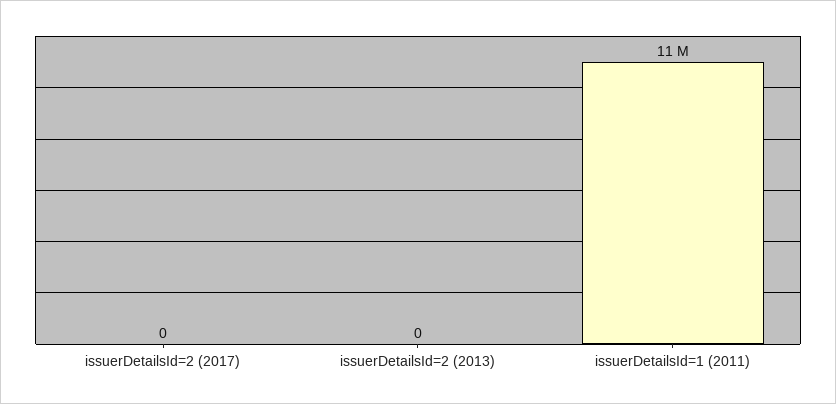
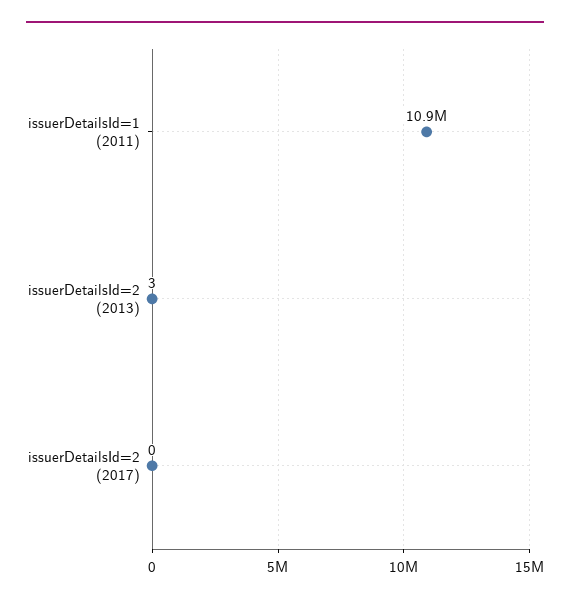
issuerDetailsId=2 (2013): 0 -> 3

